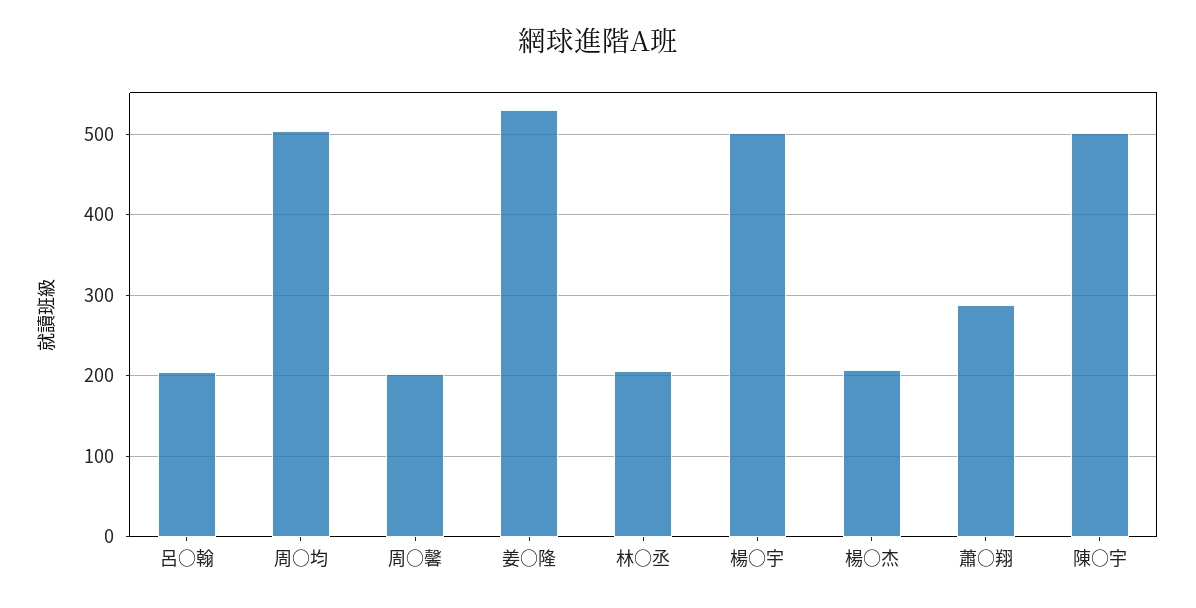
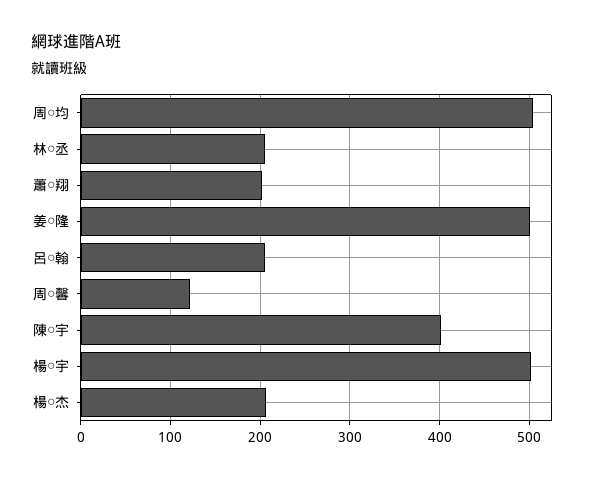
周○馨: 200 -> 120
姜○隆: 530 -> 500
蕭○翔: 290 -> 200
陳○宇: 500 -> 400

